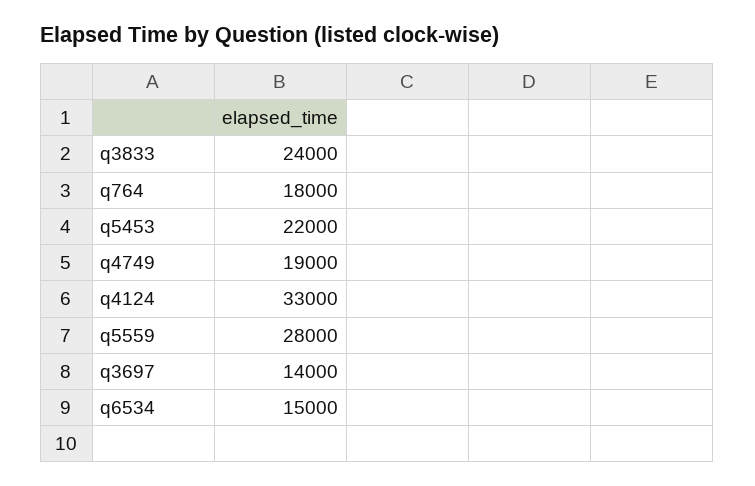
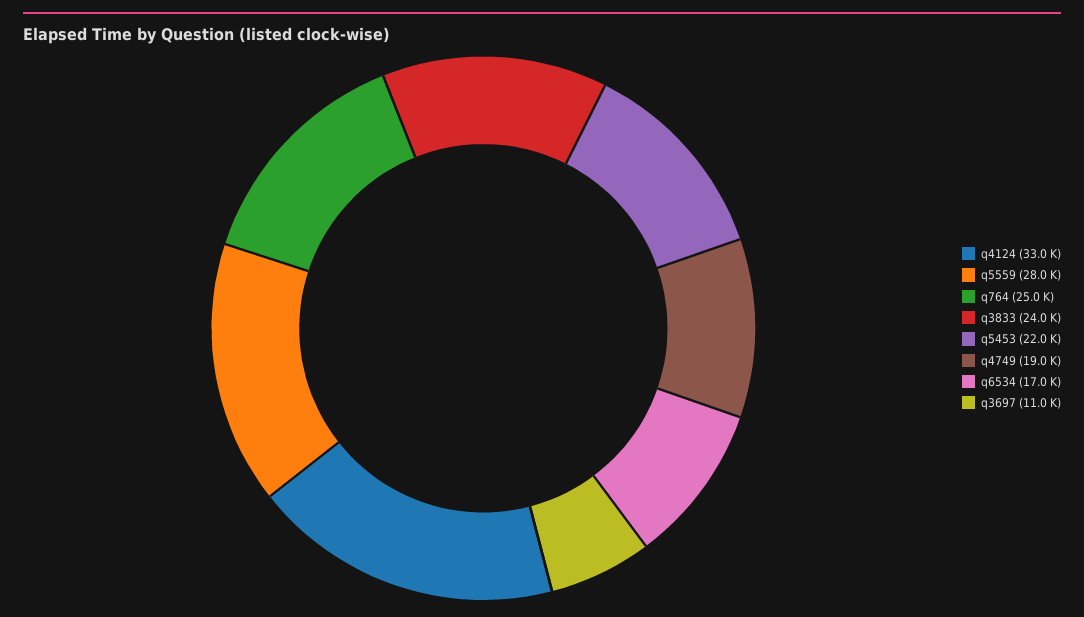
q764: 18000 -> 25000
q3697: 14000 -> 11000
q6534: 15000 -> 17000

